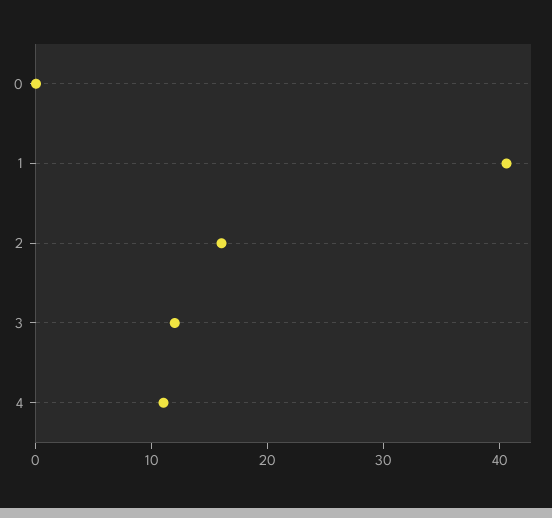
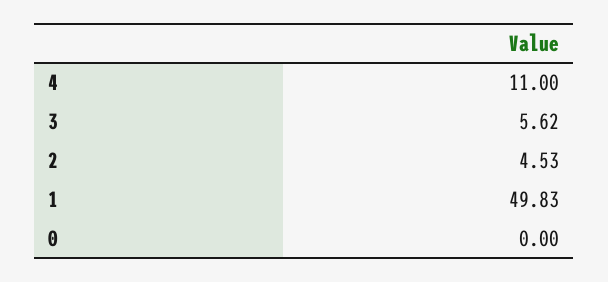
1: 40 -> 49.83
2: 16 -> 4.53
3: 12 -> 5.62

